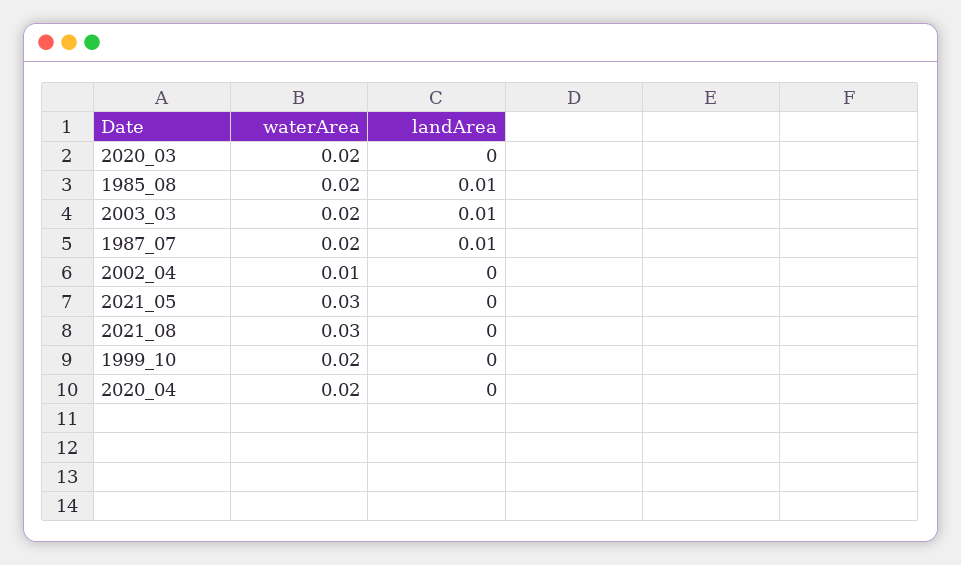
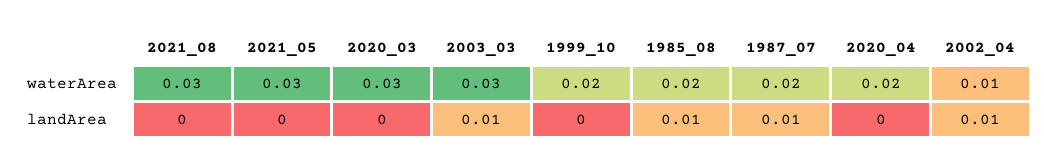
waterArea, 2020_03: 0.02 -> 0.03
waterArea, 2003_03: 0.02 -> 0.03
landArea, 2002_04: 0 -> 0.01

